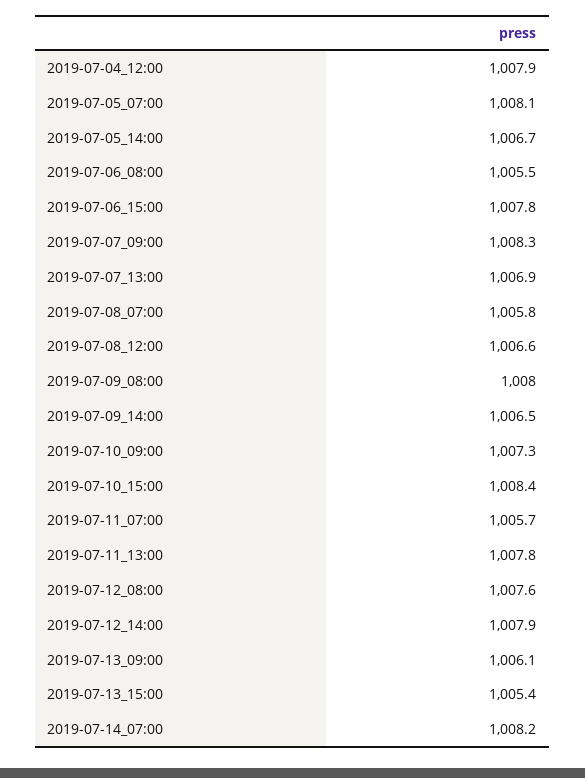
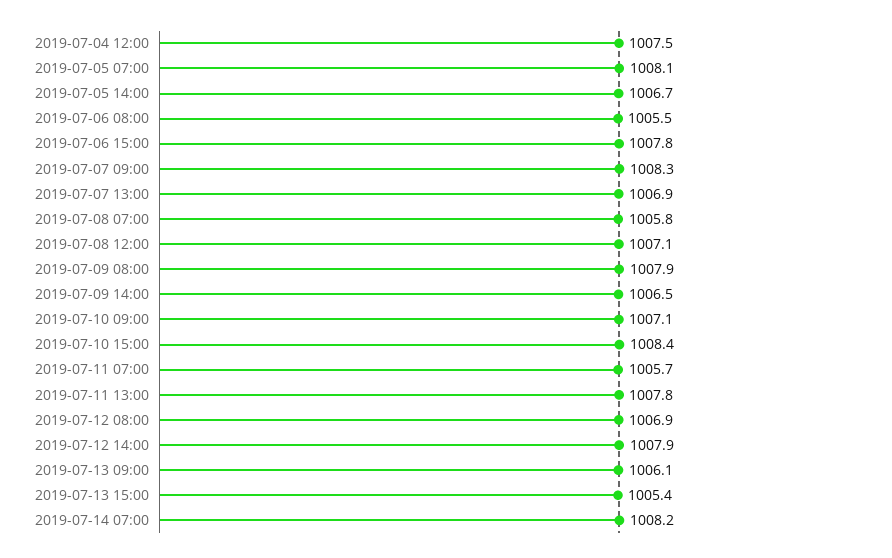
2019-07-04_12:00: 1007.9 -> 1007.5
2019-07-08_12:00: 1006.6 -> 1007.1
2019-07-09_08:00: 1008 -> 1007.9
2019-07-10_09:00: 1007.3 -> 1007.1
2019-07-12_08:00: 1007.6 -> 1006.9

